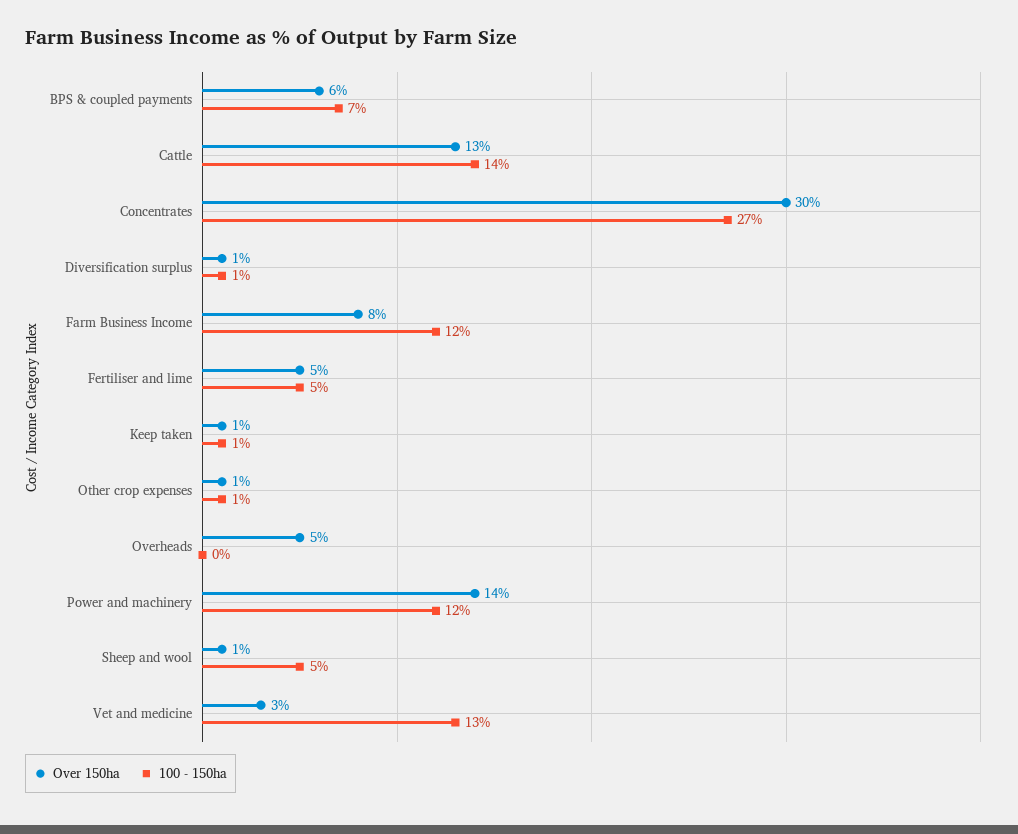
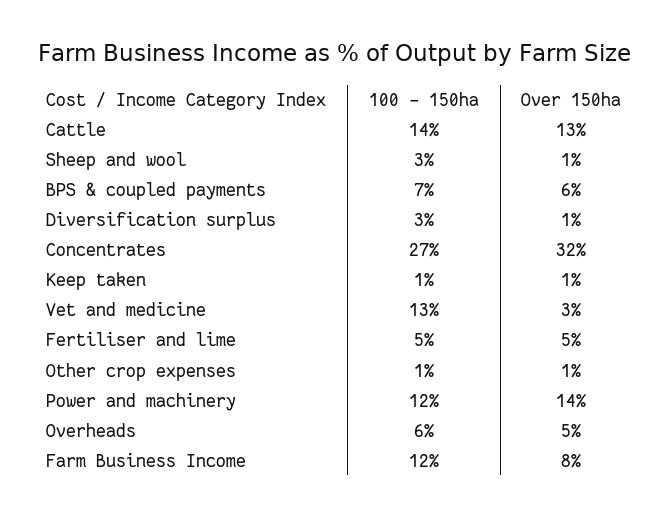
Over 150ha, Concentrates: 30 -> 32
100 - 150ha, Diversification surplus: 1 -> 3
100 - 150ha, Overheads: 0 -> 6
100 - 150ha, Sheep and wool: 5 -> 3

